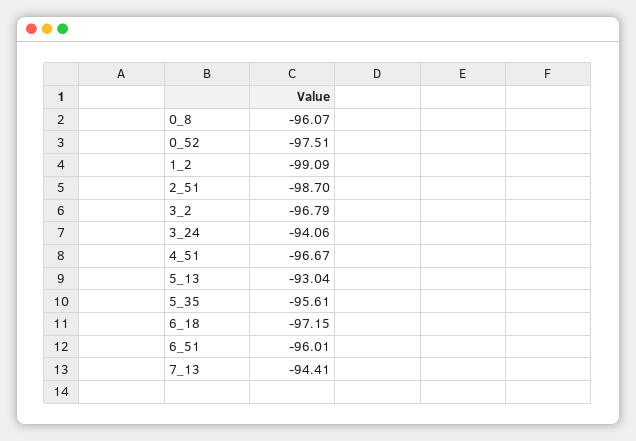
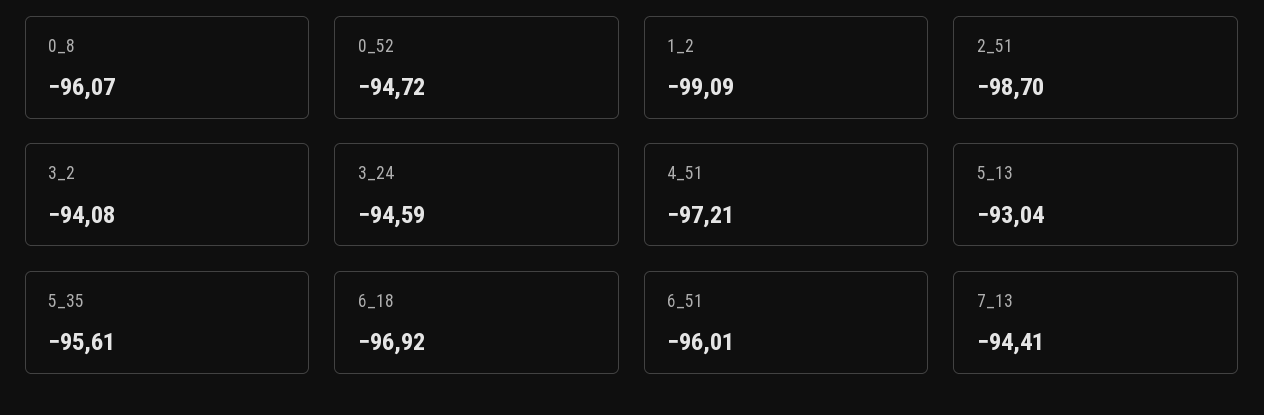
0_52: -97.51 -> -94.72
3_2: -96.79 -> -94.08
3_24: -94.06 -> -94.59
4_51: -96.67 -> -97.21
6_18: -97.15 -> -96.92

